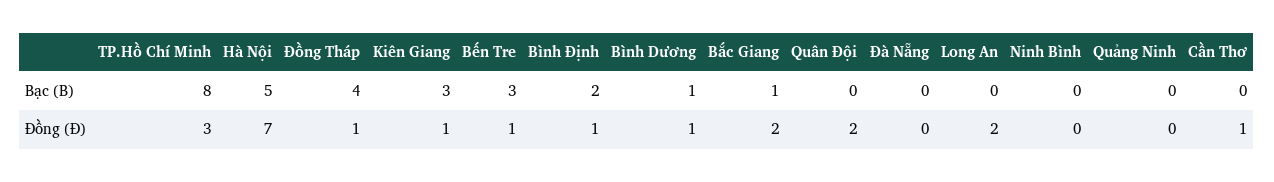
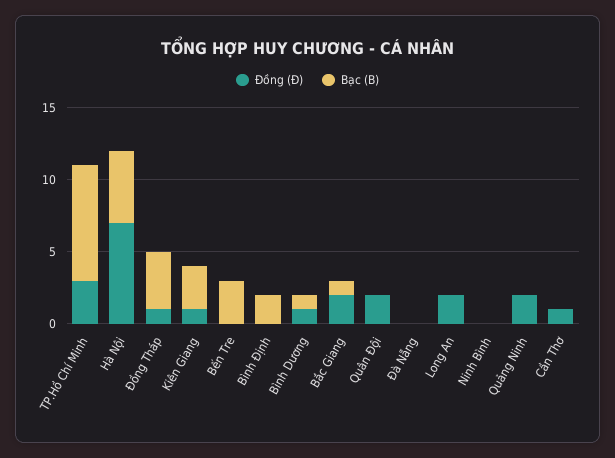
Đồng (Đ), Bến Tre: 1 -> 0
Đồng (Đ), Bình Định: 1 -> 0
Đồng (Đ), Quảng Ninh: 0 -> 2

